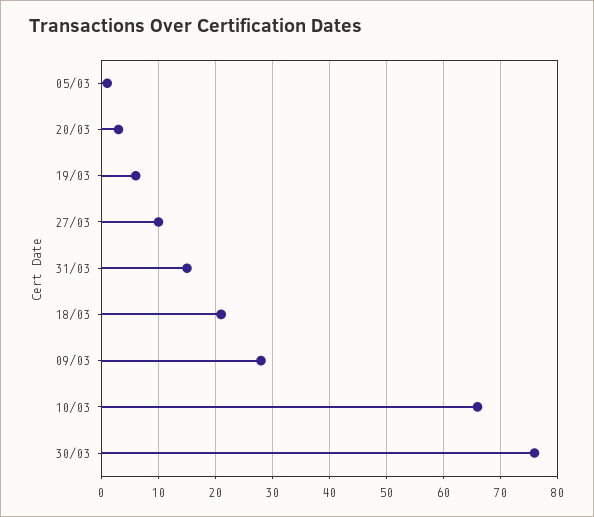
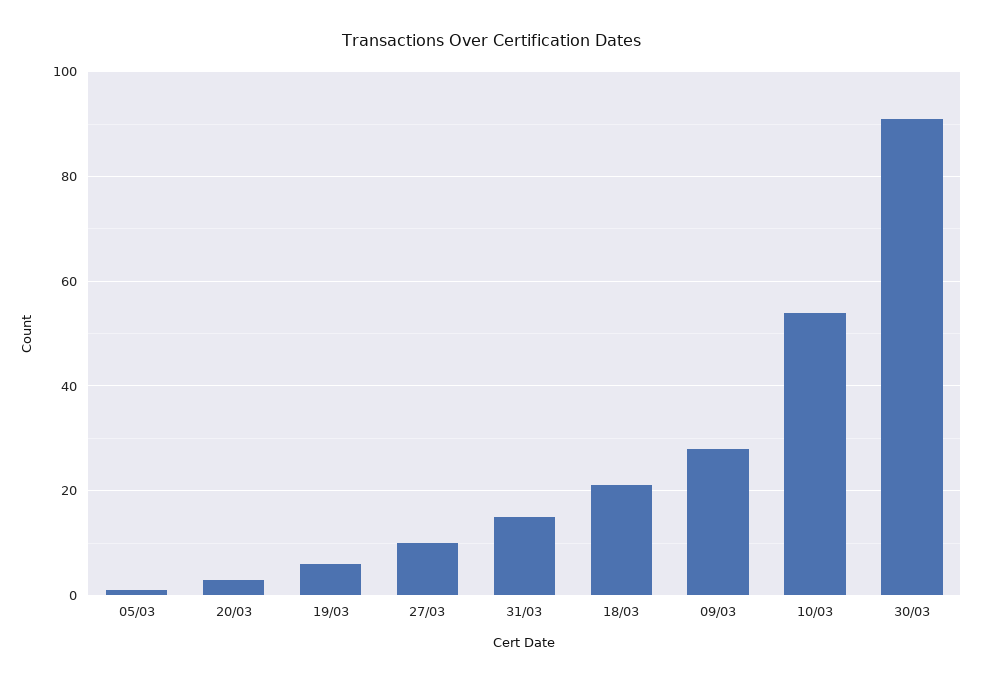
10/03: 65 -> 55
30/03: 75 -> 90

